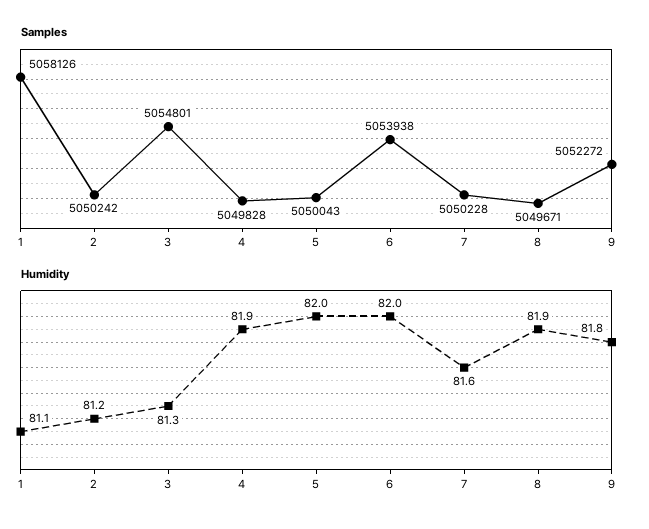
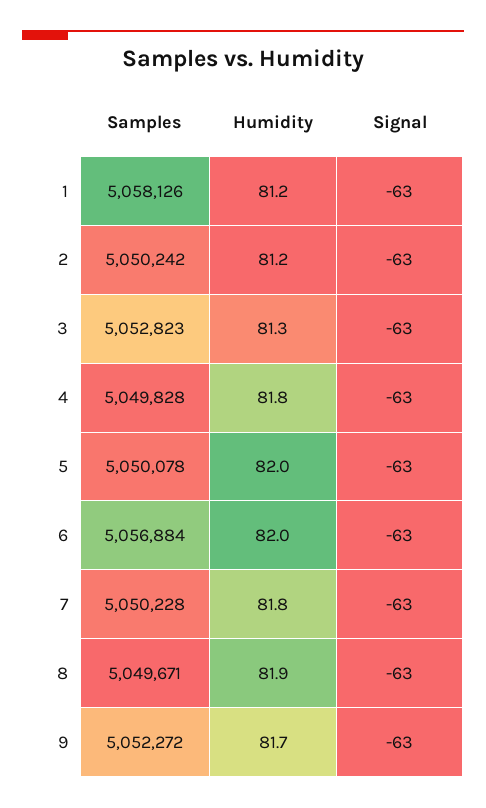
Samples, 3: 5054801 -> 5052823
Samples, 5: 5050043 -> 5050078
Samples, 6: 5053938 -> 5056884
Humidity, 1: 81.1 -> 81.2
Humidity, 4: 81.9 -> 81.8
Humidity, 7: 81.6 -> 81.8
Humidity, 9: 81.8 -> 81.7
Signal, 1: none -> -63
Signal, 2: none -> -63
Signal, 3: none -> -63
Signal, 4: none -> -63
Signal, 5: none -> -63
Signal, 6: none -> -63
Signal, 7: none -> -63
Signal, 8: none -> -63
Signal, 9: none -> -63

